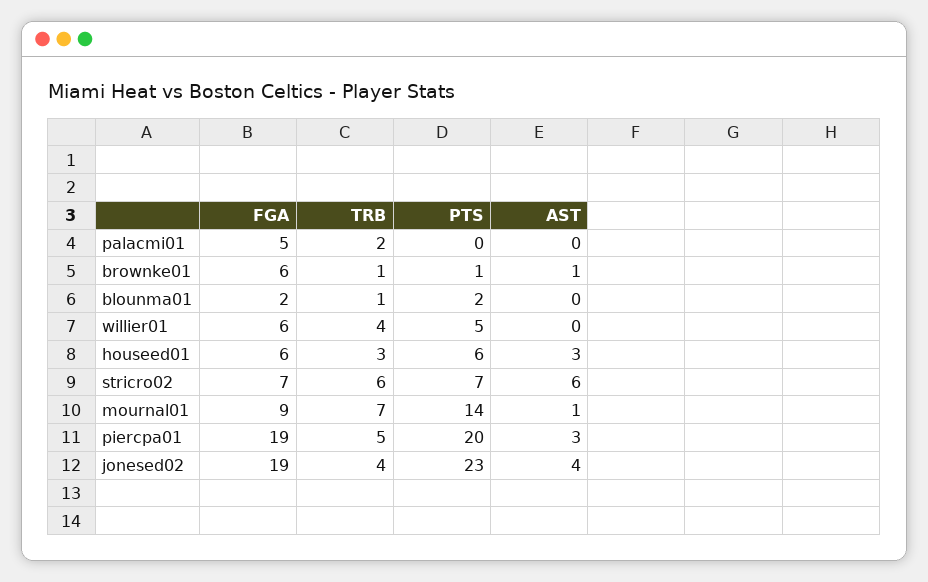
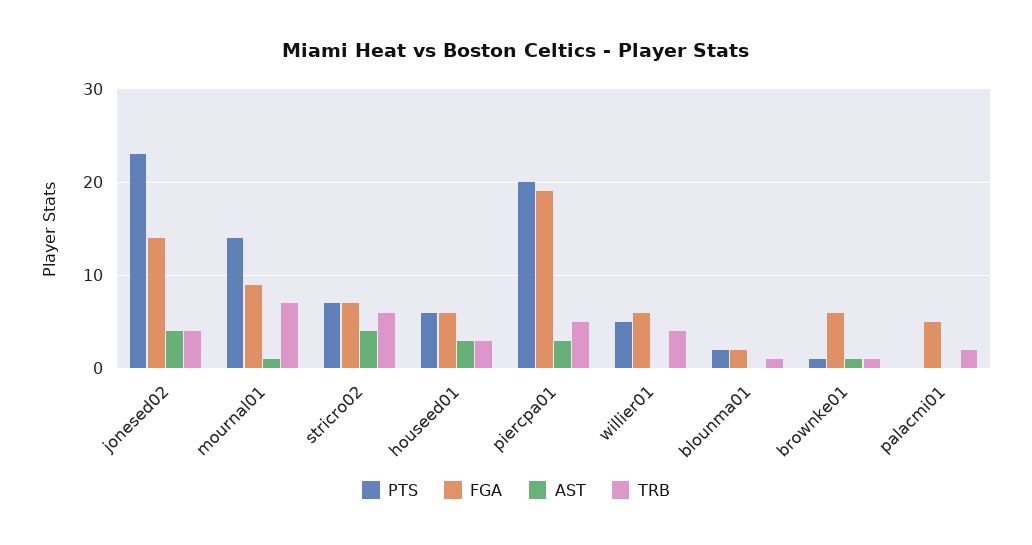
AST, stricro02: 6 -> 4
FGA, jonesed02: 19 -> 14

